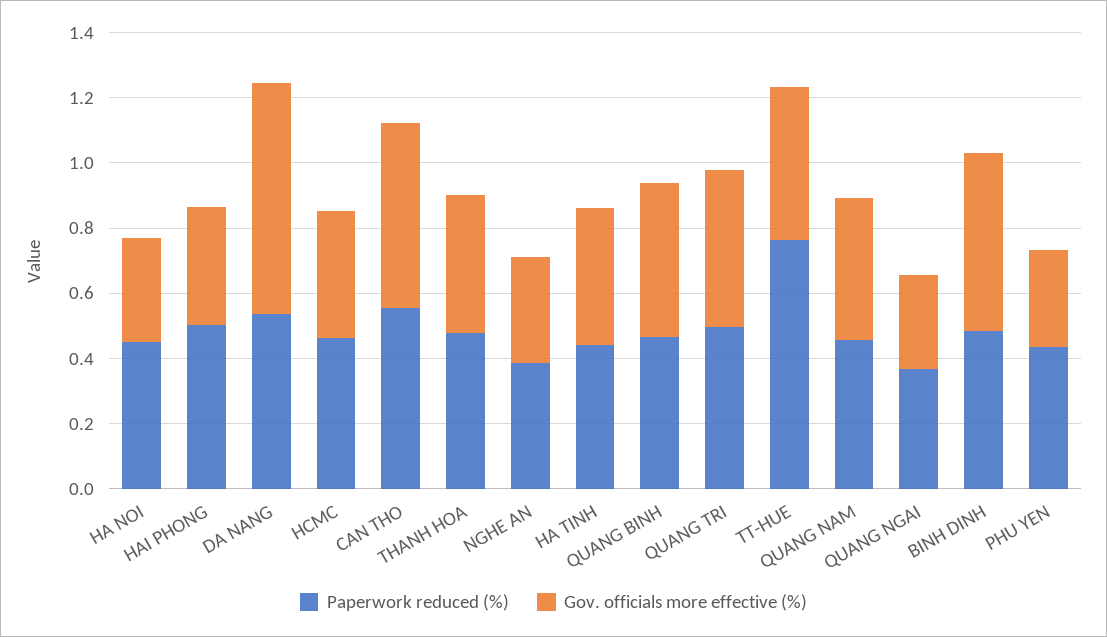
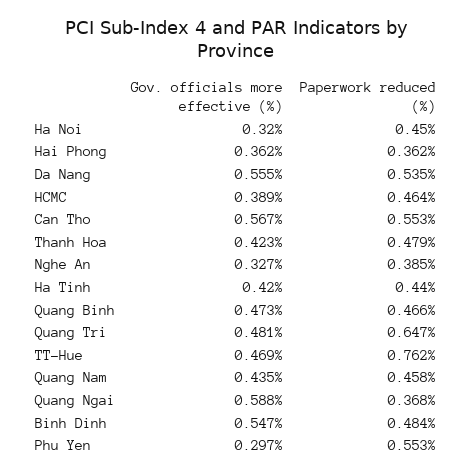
Paperwork reduced (%), HAI PHONG: 0.5 -> 0.362
Gov. officials more effective (%), DA NANG: 0.7 -> 0.555
Paperwork reduced (%), QUANG TRI: 0.5 -> 0.647
Gov. officials more effective (%), QUANG NGAI: 0.3 -> 0.588
Paperwork reduced (%), PHU YEN: 0.45 -> 0.553

